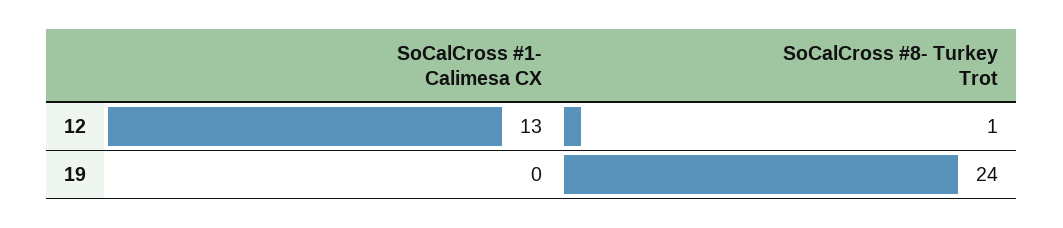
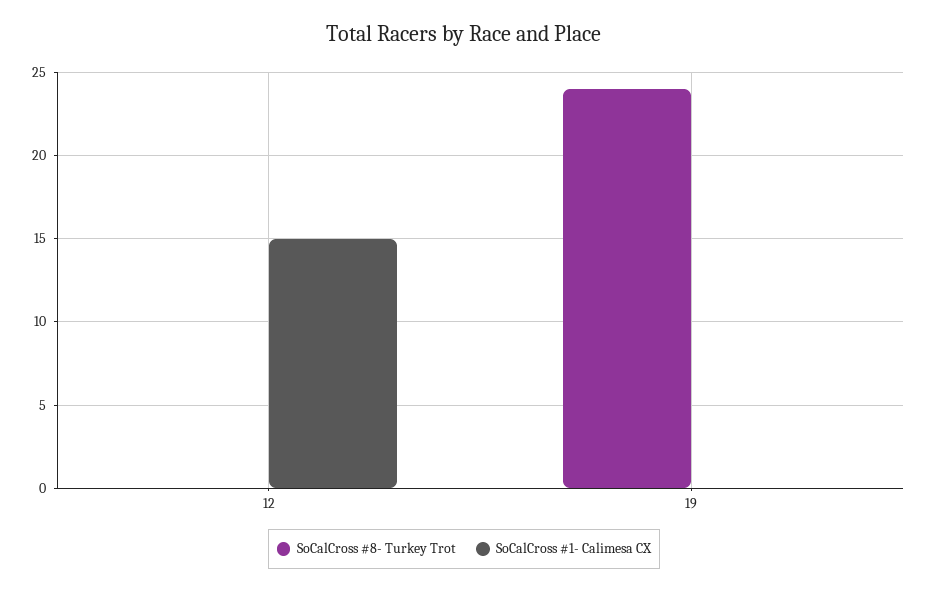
SoCalCross #1- Calimesa CX, 12: 13 -> 15
SoCalCross #8- Turkey Trot, 12: 1 -> 0

